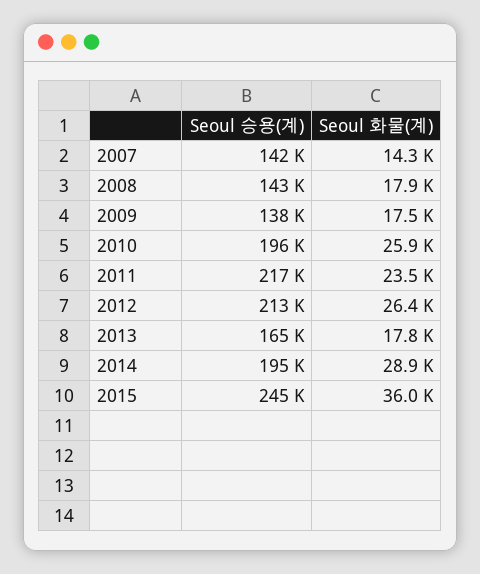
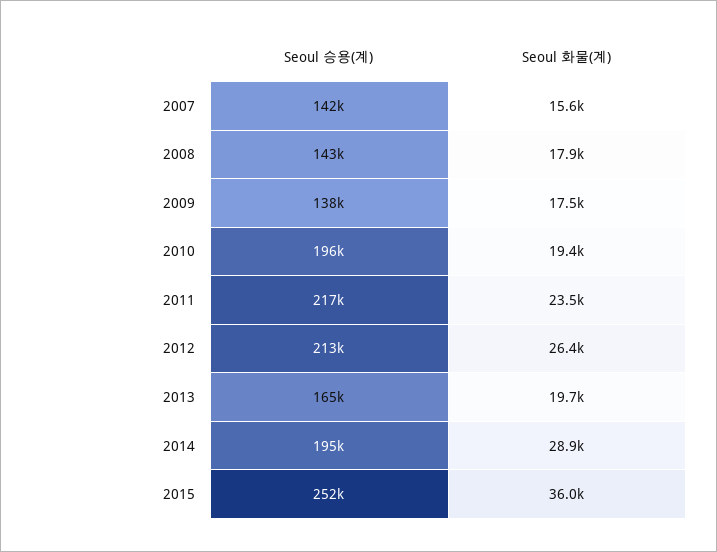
Seoul 화물(계), 2007: 14300 -> 15600
Seoul 화물(계), 2010: 25900 -> 19400
Seoul 화물(계), 2013: 17800 -> 19700
Seoul 승용(계), 2015: 245000 -> 252000

